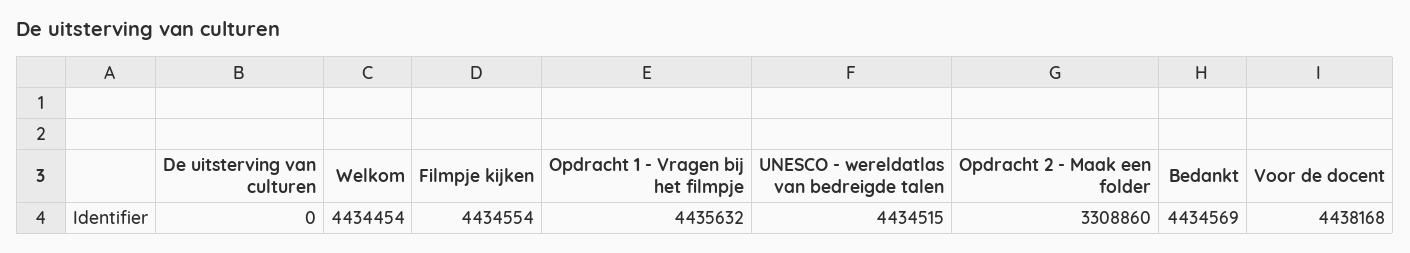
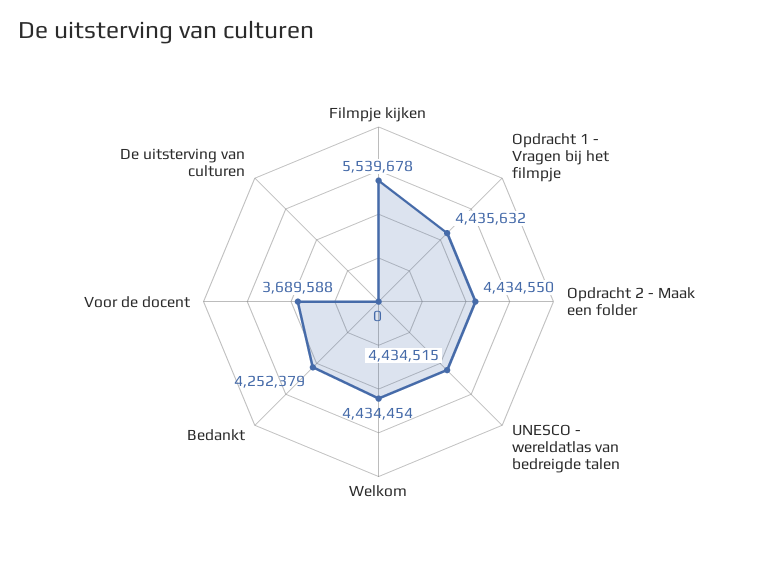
Filmpje kijken: 4434554 -> 5539678
Opdracht 2 - Maak een folder: 3308860 -> 4434550
Bedankt: 4434569 -> 4252379
Voor de docent: 4438168 -> 3689588

